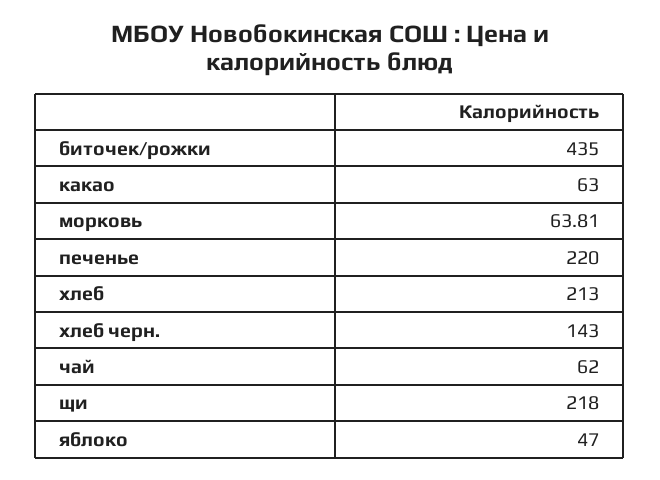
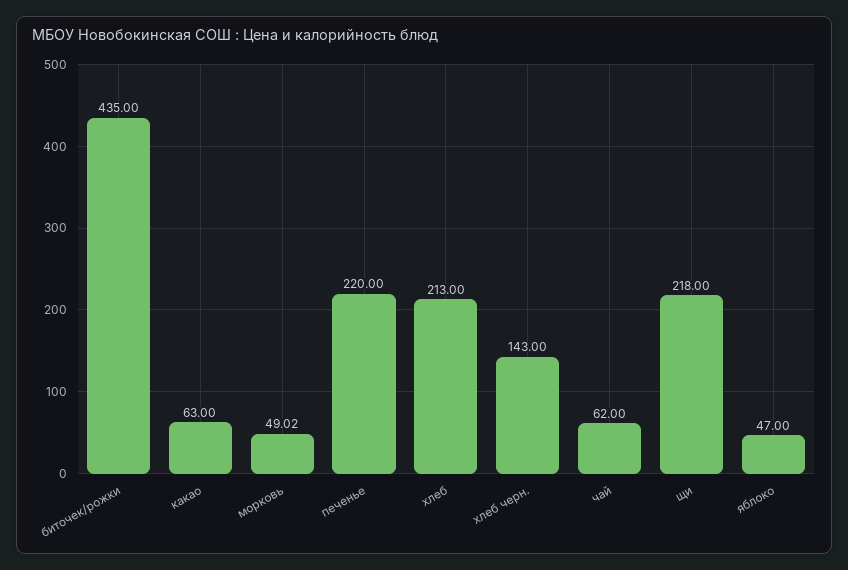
морковь: 63.81 -> 49.02

